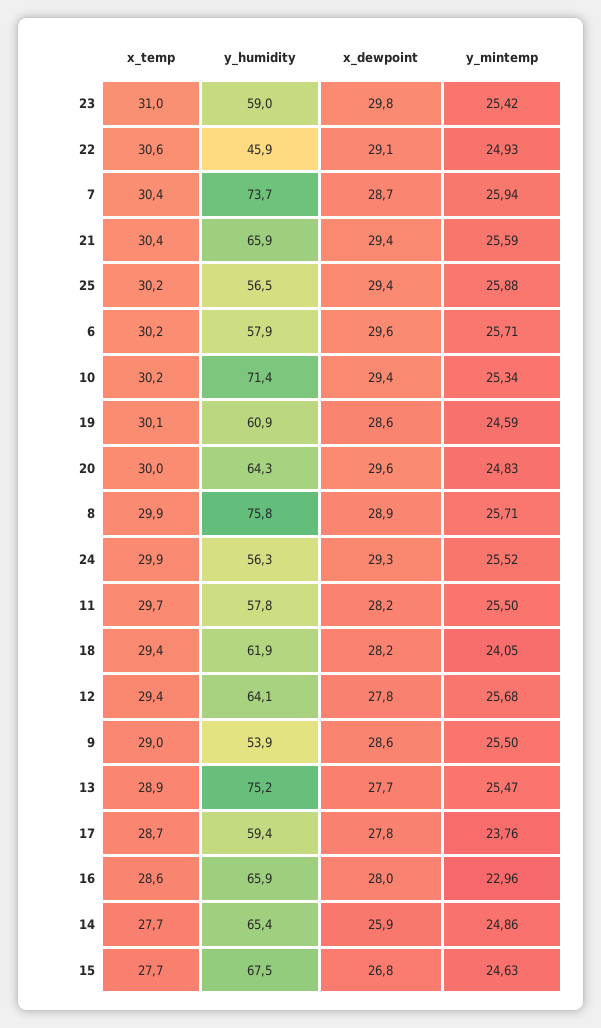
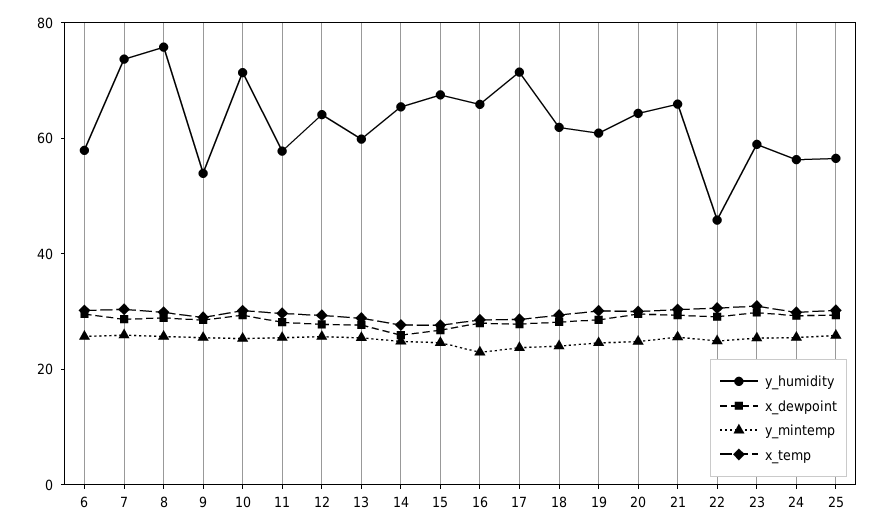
y_humidity, 13: 75.2 -> 60
y_humidity, 17: 59.4 -> 70

